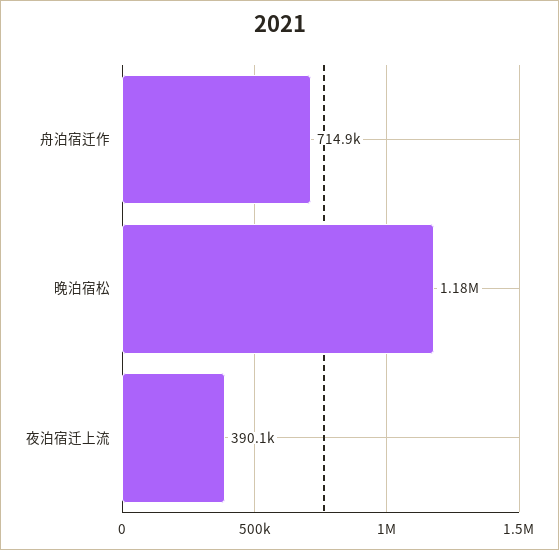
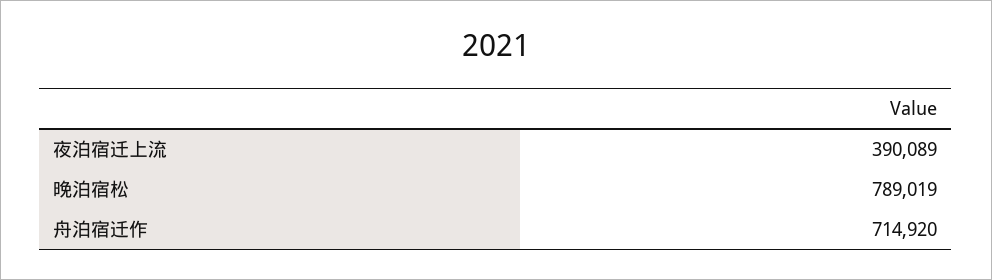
晚泊宿松: 1180000 -> 789019

